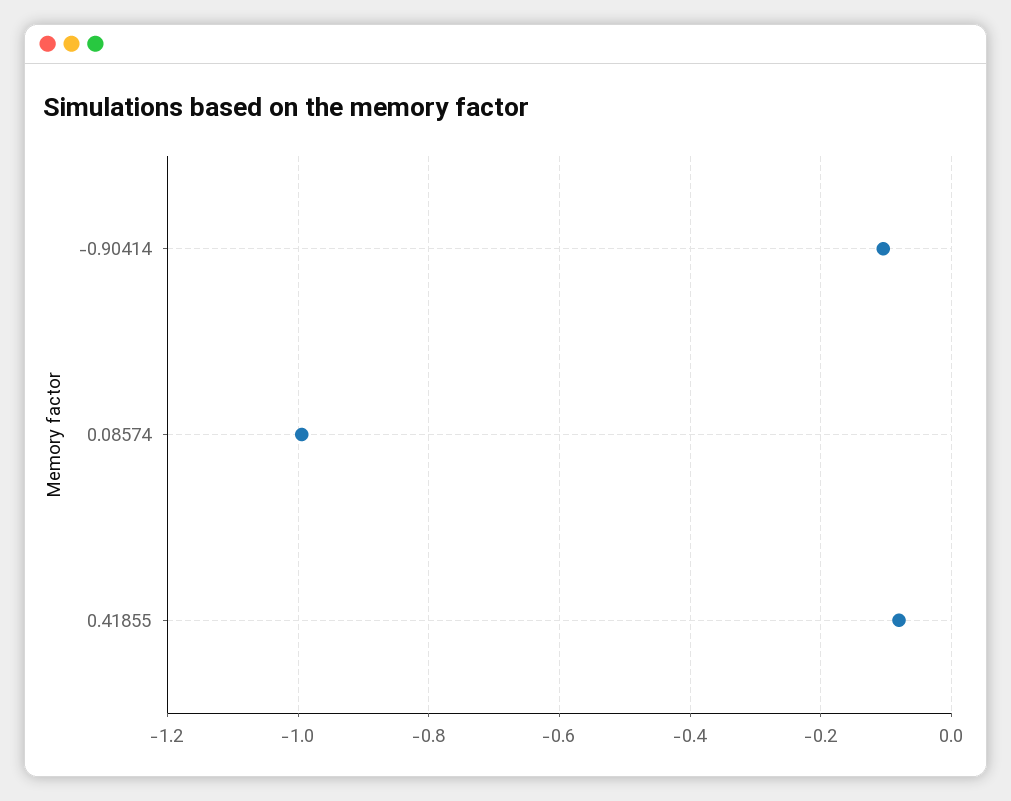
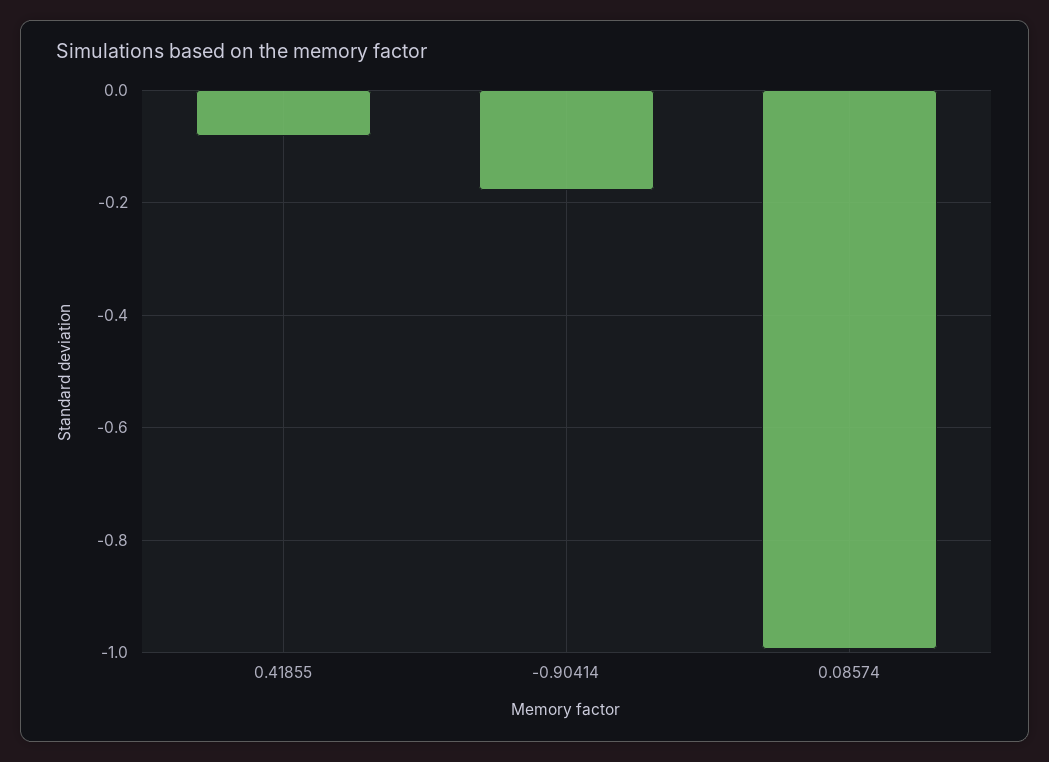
-0.90414: -0.1 -> -0.18

